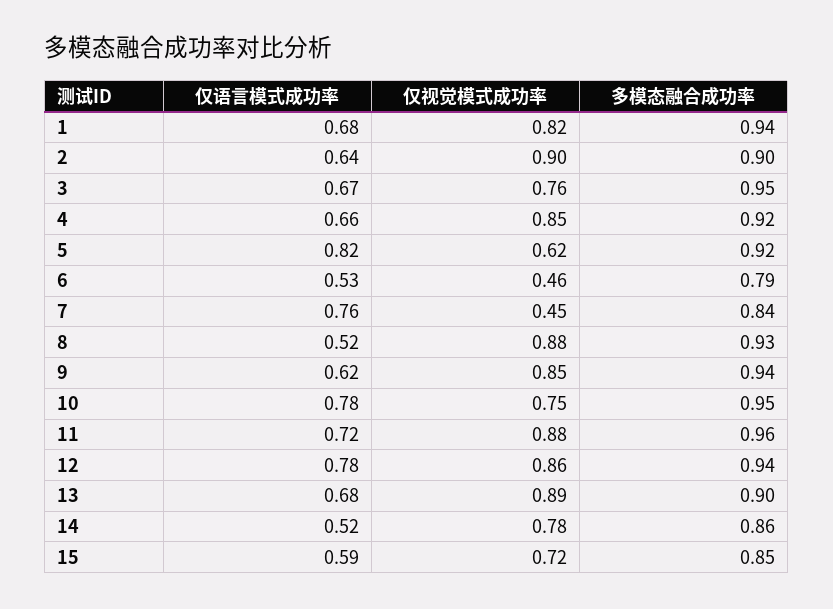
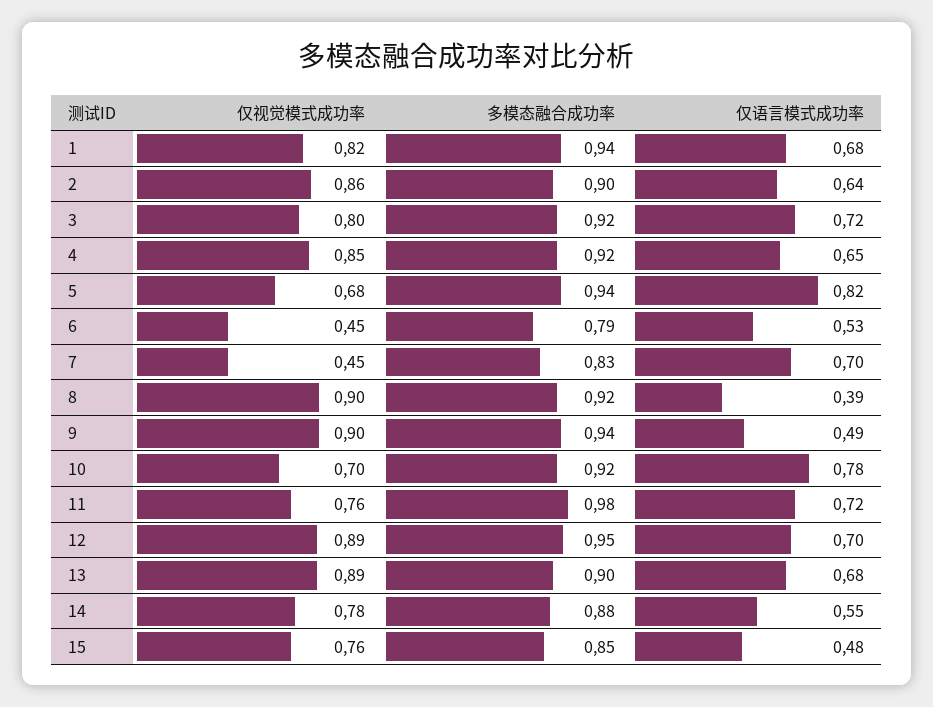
仅视觉模式成功率, 2: 0.9 -> 0.86
仅语言模式成功率, 3: 0.67 -> 0.72
仅视觉模式成功率, 3: 0.76 -> 0.8
多模态融合成功率, 3: 0.95 -> 0.92
仅语言模式成功率, 4: 0.66 -> 0.65
仅视觉模式成功率, 5: 0.62 -> 0.68
多模态融合成功率, 5: 0.92 -> 0.94
仅视觉模式成功率, 6: 0.46 -> 0.45
仅语言模式成功率, 7: 0.76 -> 0.7
多模态融合成功率, 7: 0.84 -> 0.83
仅语言模式成功率, 8: 0.52 -> 0.39
仅视觉模式成功率, 8: 0.88 -> 0.9
多模态融合成功率, 8: 0.93 -> 0.92
仅语言模式成功率, 9: 0.62 -> 0.49
仅视觉模式成功率, 9: 0.85 -> 0.9
仅视觉模式成功率, 10: 0.75 -> 0.7
多模态融合成功率, 10: 0.95 -> 0.92
仅视觉模式成功率, 11: 0.88 -> 0.76
多模态融合成功率, 11: 0.96 -> 0.98
仅语言模式成功率, 12: 0.78 -> 0.7
仅视觉模式成功率, 12: 0.86 -> 0.89
多模态融合成功率, 12: 0.94 -> 0.95
仅语言模式成功率, 14: 0.52 -> 0.55
多模态融合成功率, 14: 0.86 -> 0.88
仅语言模式成功率, 15: 0.59 -> 0.48
仅视觉模式成功率, 15: 0.72 -> 0.76

